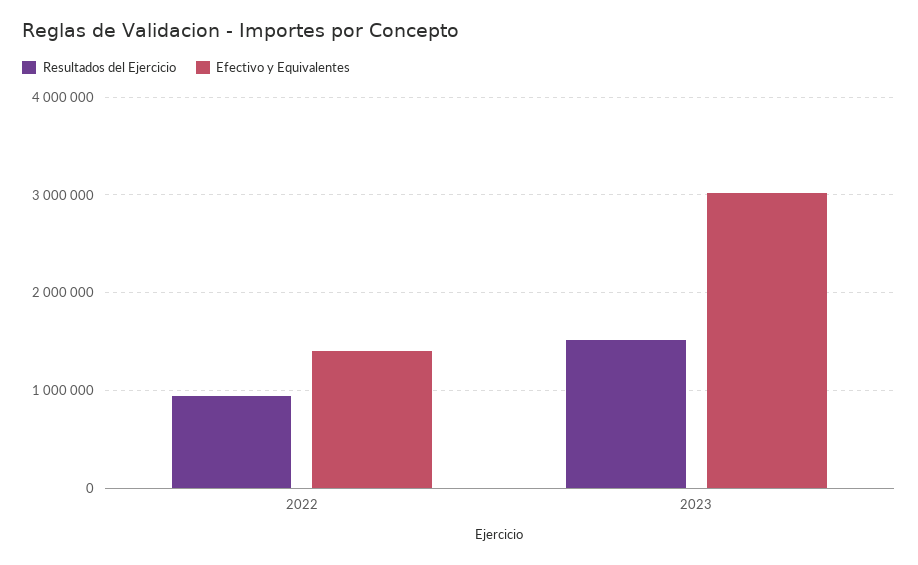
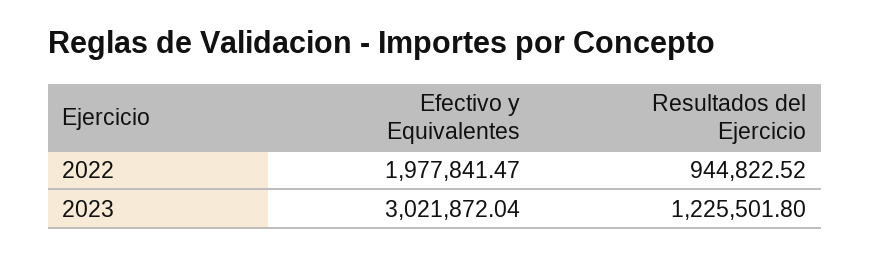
Efectivo y Equivalentes, 2022: 1400000 -> 1977841.47
Resultados del Ejercicio, 2023: 1500000 -> 1225501.8

